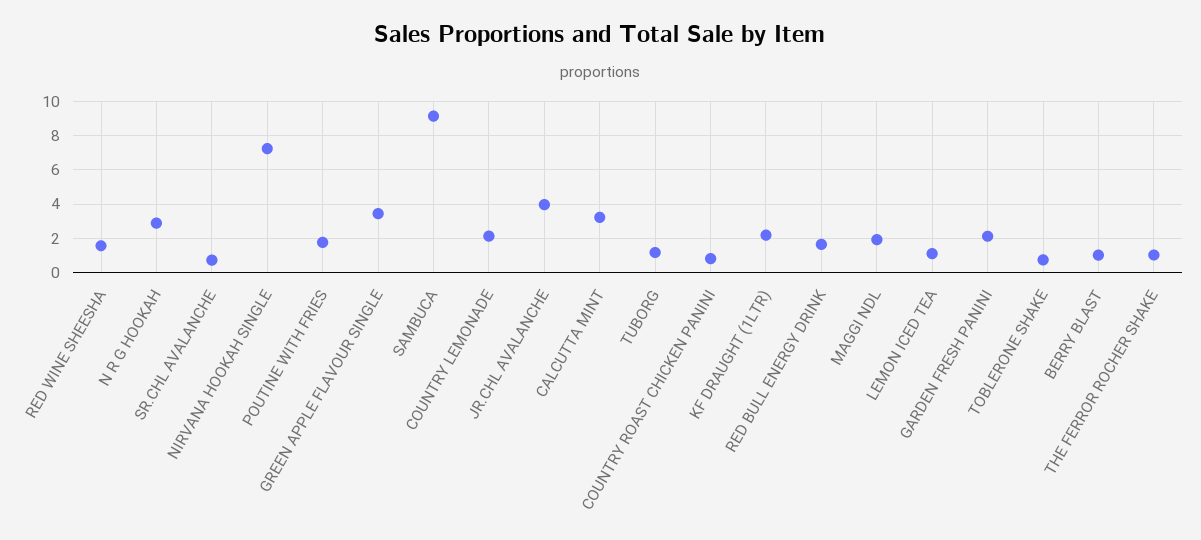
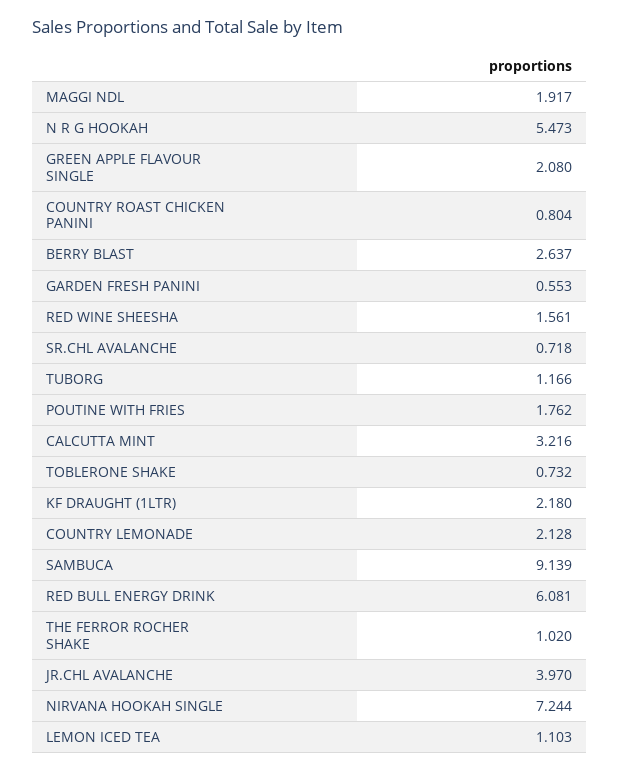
N R G HOOKAH: 3 -> 5.473
GREEN APPLE FLAVOUR SINGLE: 3.5 -> 2.08
RED BULL ENERGY DRINK: 1.5 -> 6.081
GARDEN FRESH PANINI: 2 -> 0.553
BERRY BLAST: 1 -> 2.637

